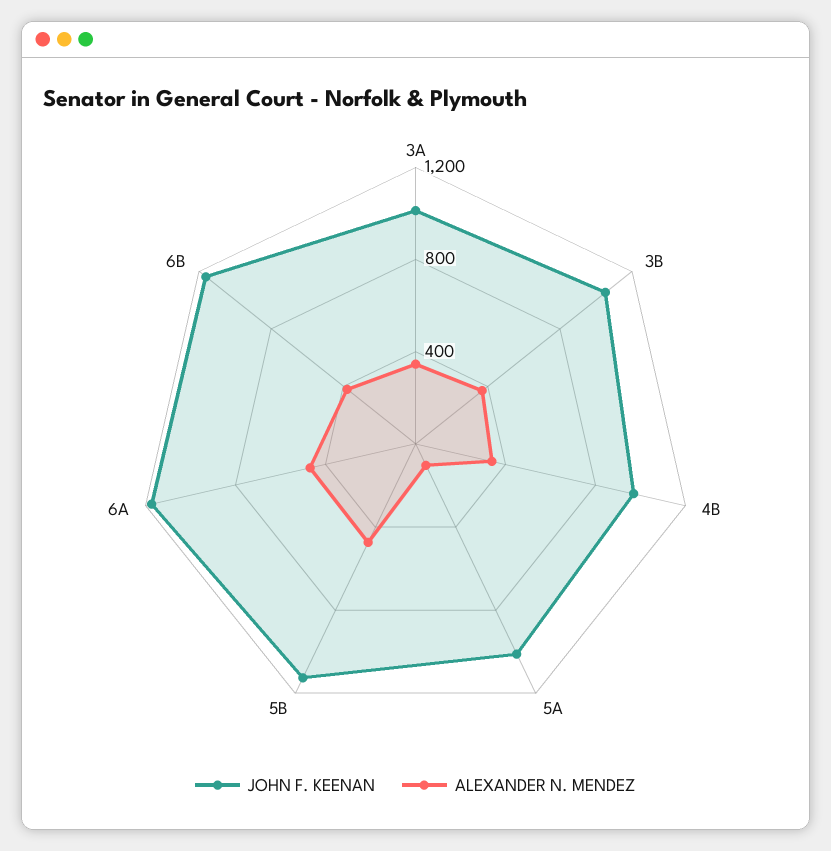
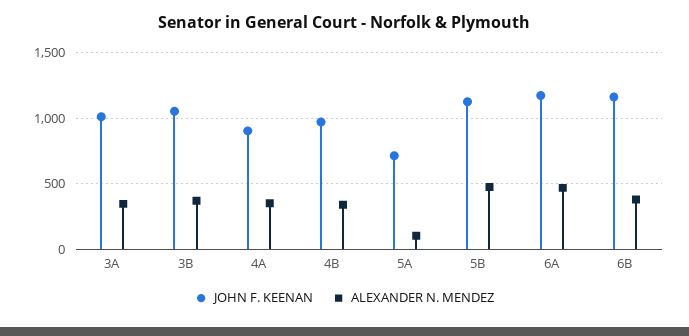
JOHN F. KEENAN, 5A: 1000 -> 700
JOHN F. KEENAN, 4A: none -> 900
ALEXANDER N. MENDEZ, 4A: none -> 350

